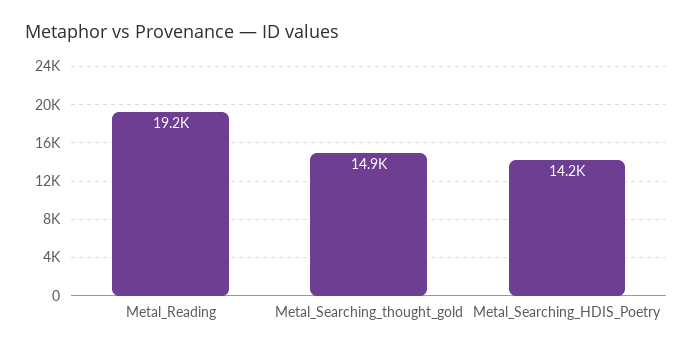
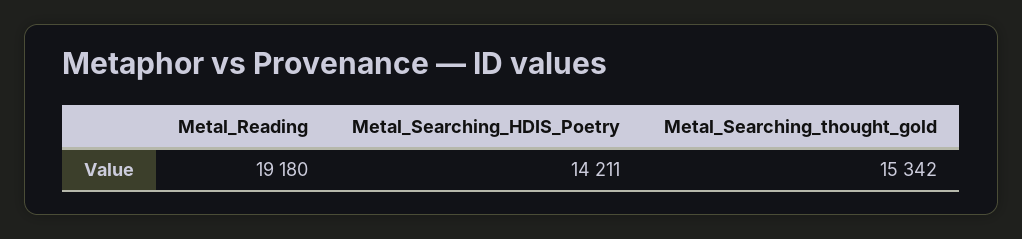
Metal_Searching_thought_gold: 14900 -> 15342

